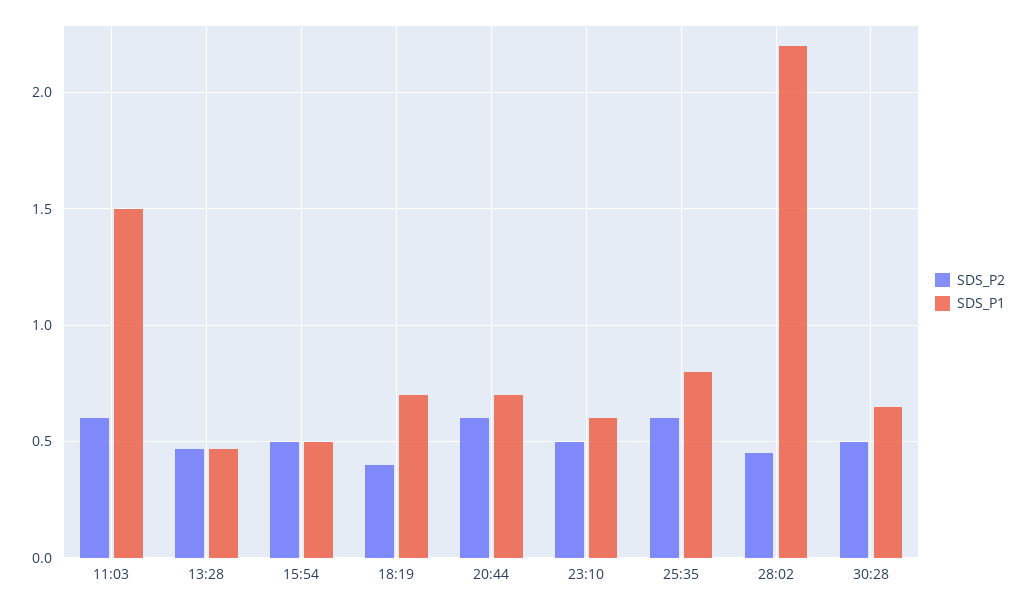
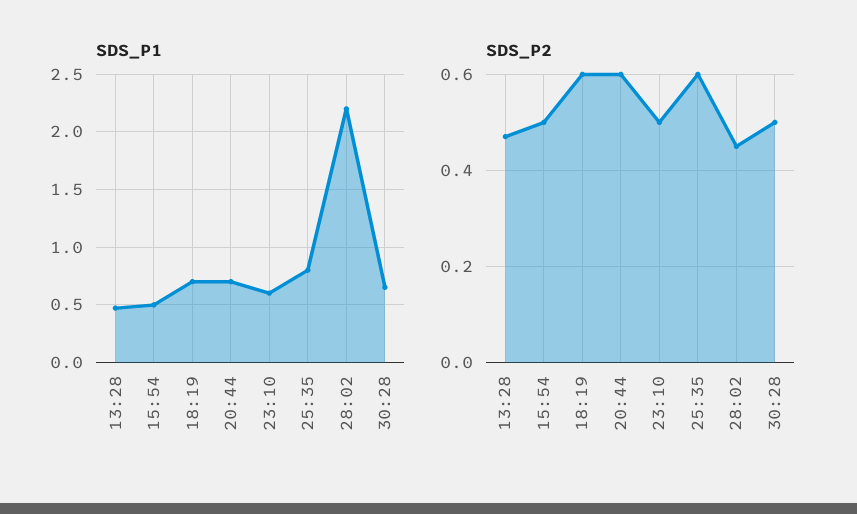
SDS_P2, 11:03: 0.6 -> none
SDS_P1, 11:03: 1.5 -> none
SDS_P2, 18:19: 0.4 -> 0.6

